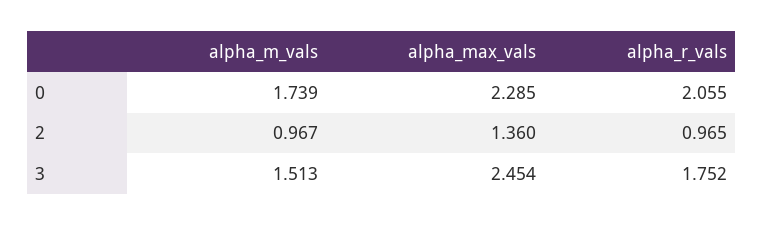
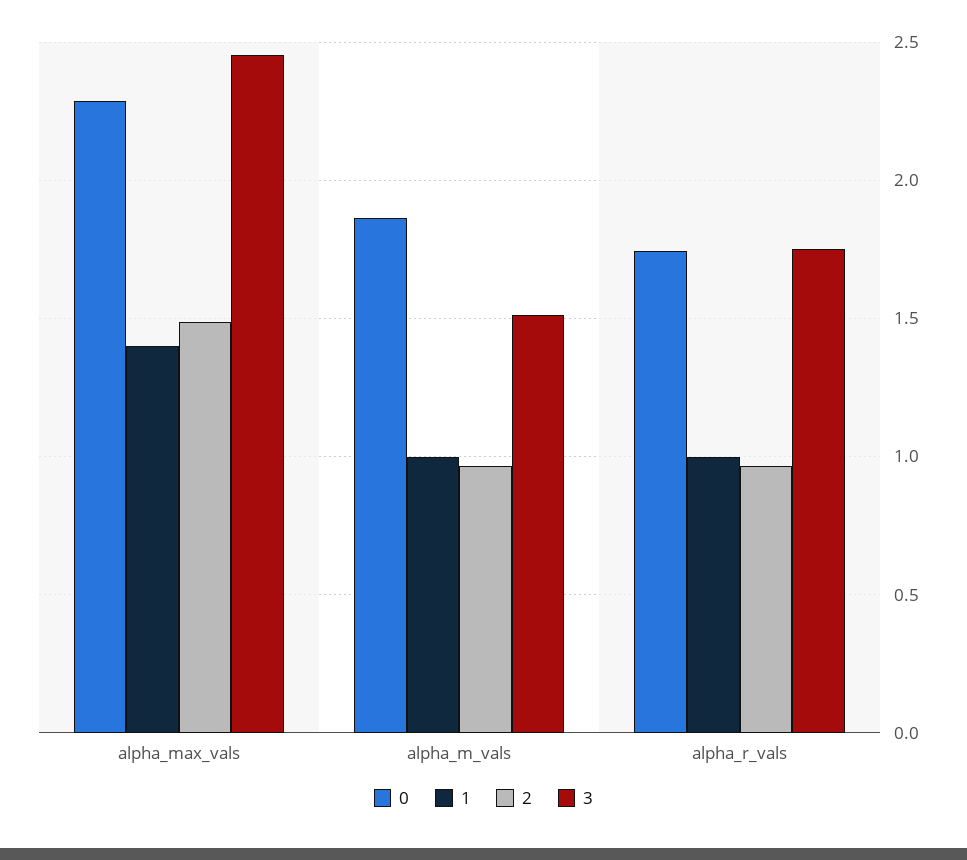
0, alpha_m_vals: 1.739 -> 1.85
0, alpha_r_vals: 2.055 -> 1.75
2, alpha_max_vals: 1.36 -> 1.5
1, alpha_max_vals: none -> 1.4
1, alpha_m_vals: none -> 1
1, alpha_r_vals: none -> 1

